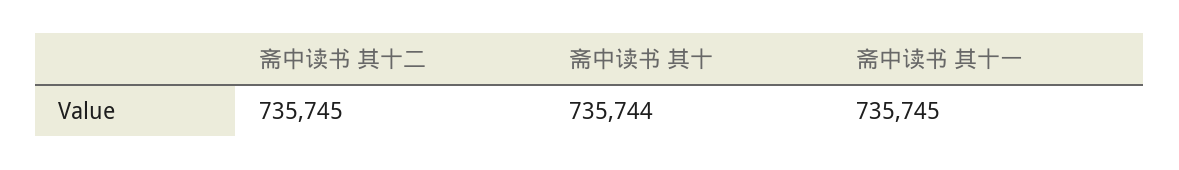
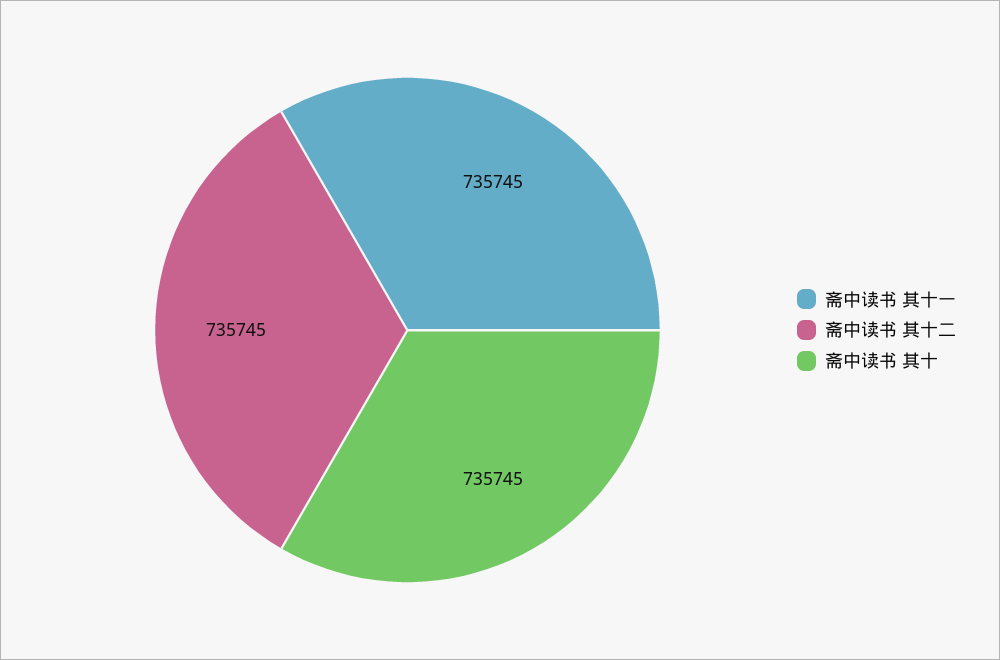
斋中读书 其十: 735744 -> 735745

